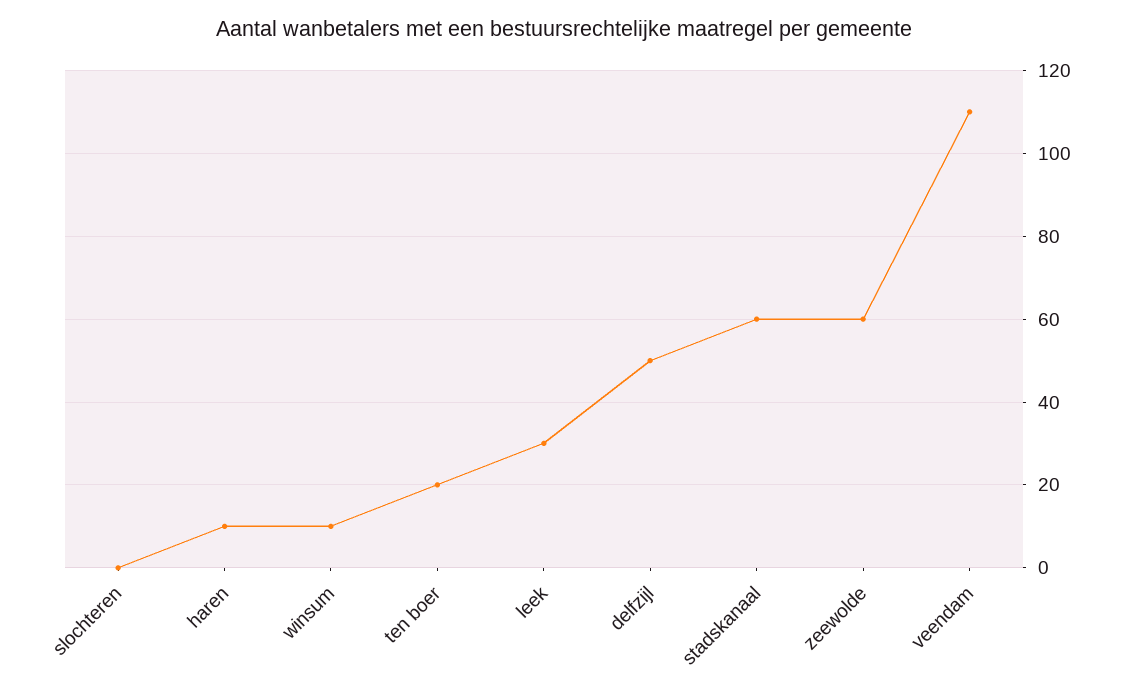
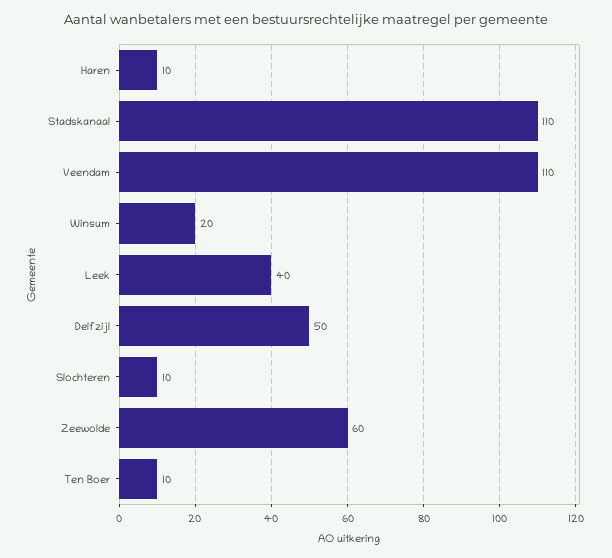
slochteren: 0 -> 10
winsum: 10 -> 20
ten boer: 20 -> 10
leek: 30 -> 40
stadskanaal: 60 -> 110

